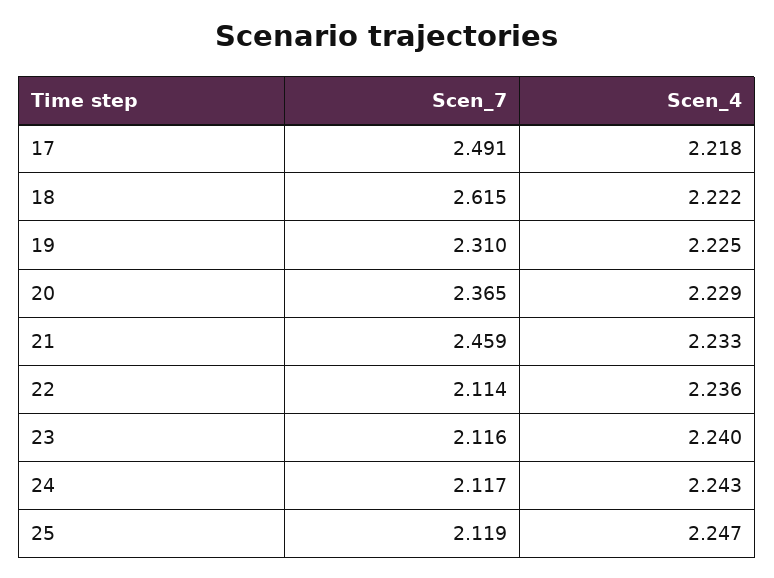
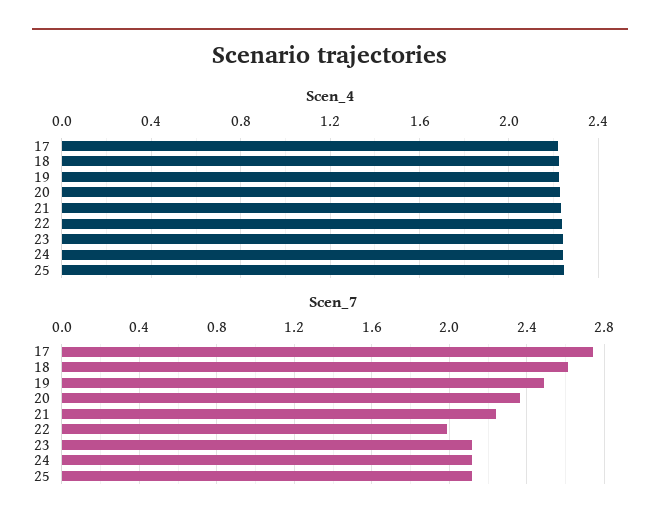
Scen_7, 17: 2.491 -> 2.75
Scen_7, 19: 2.31 -> 2.5
Scen_7, 21: 2.459 -> 2.25
Scen_7, 22: 2.114 -> 2

